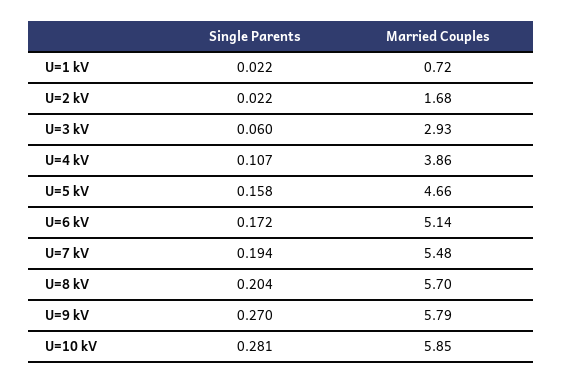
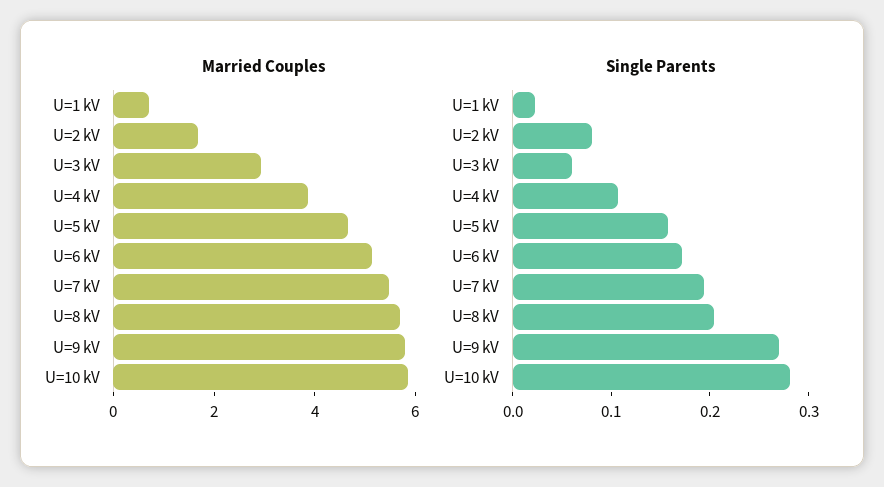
Single Parents, U=2 kV: 0.022 -> 0.08

